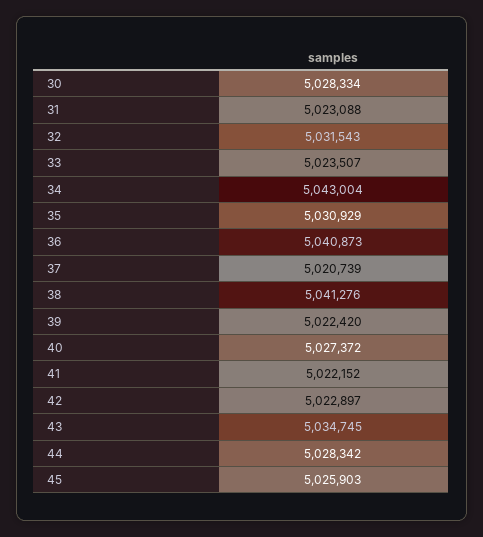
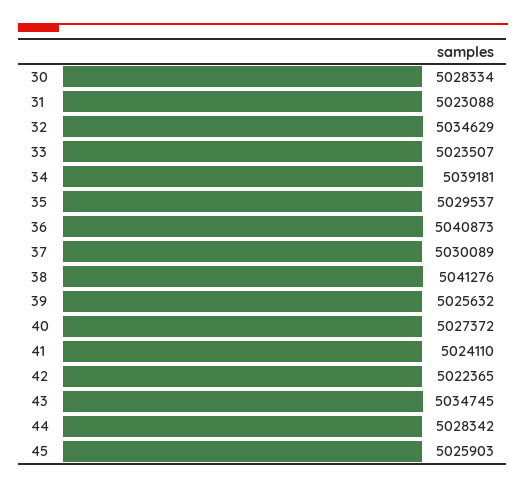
32: 5031543 -> 5034629
34: 5043004 -> 5039181
35: 5030929 -> 5029537
37: 5020739 -> 5030089
39: 5022420 -> 5025632
41: 5022152 -> 5024110
42: 5022897 -> 5022365

